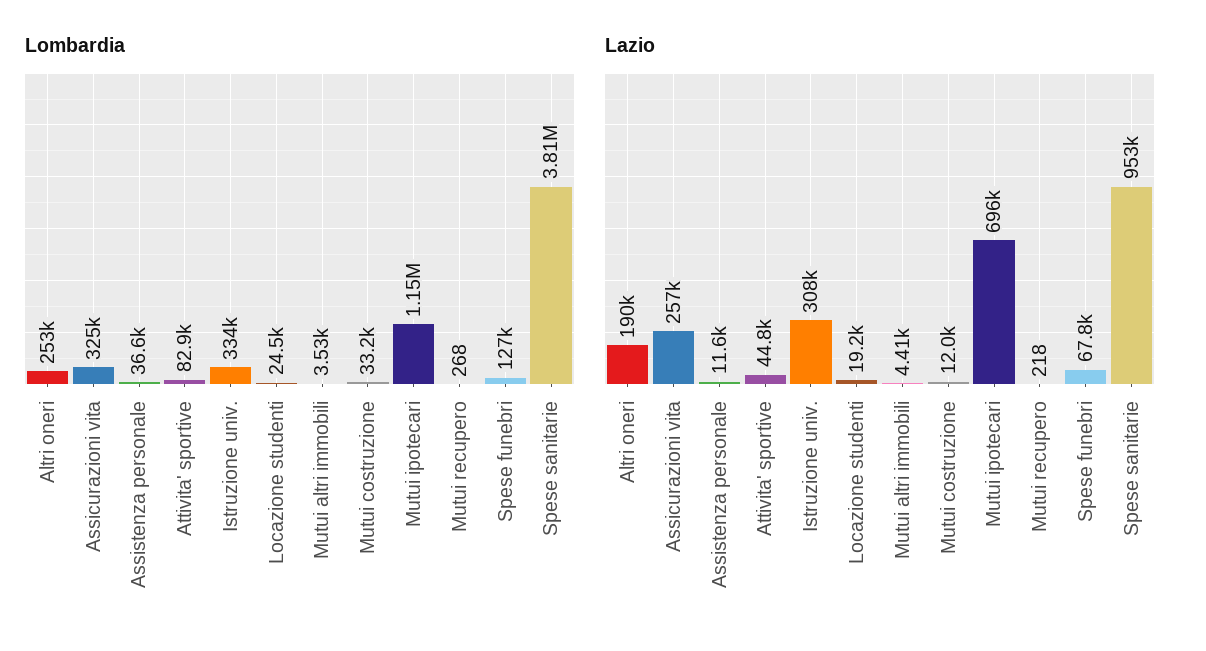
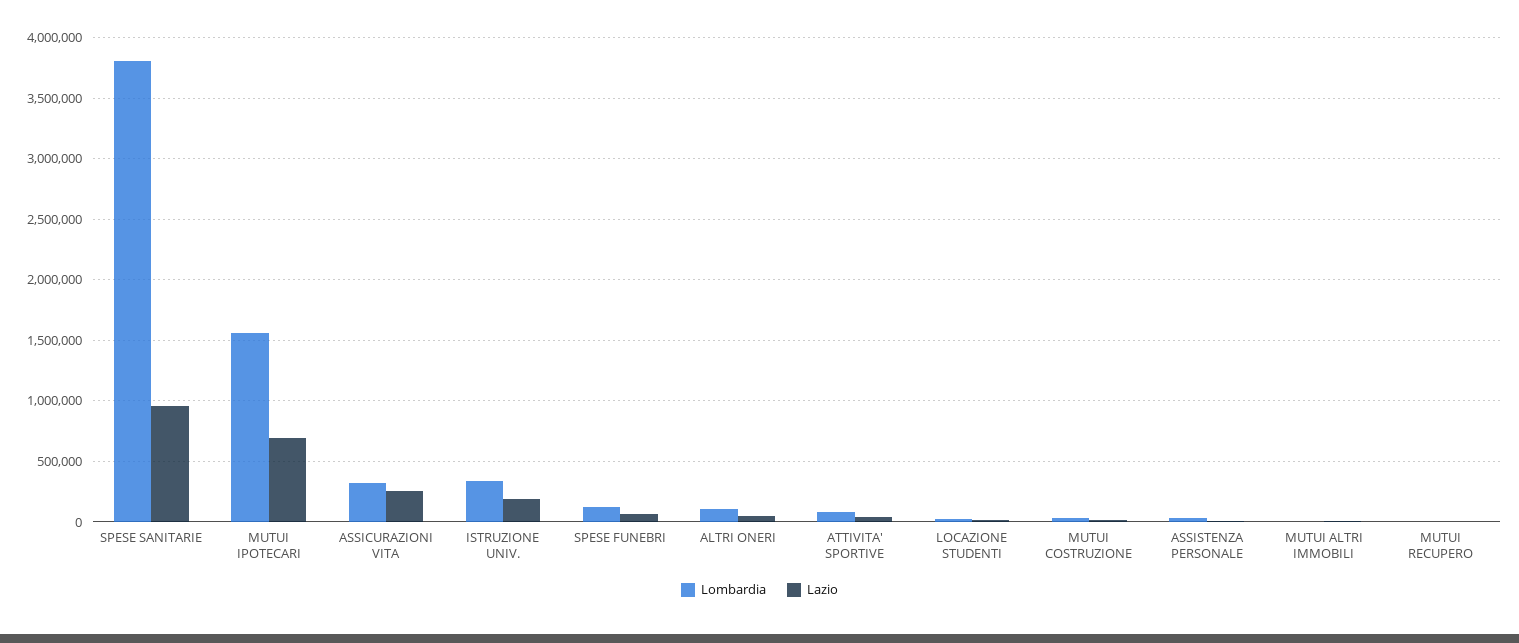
Lombardia, Altri oneri: 253000 -> 100000
Lombardia, Mutui ipotecari: 1150000 -> 1550000
Lazio, Altri oneri: 190000 -> 50000
Lazio, Istruzione univ.: 308000 -> 200000

